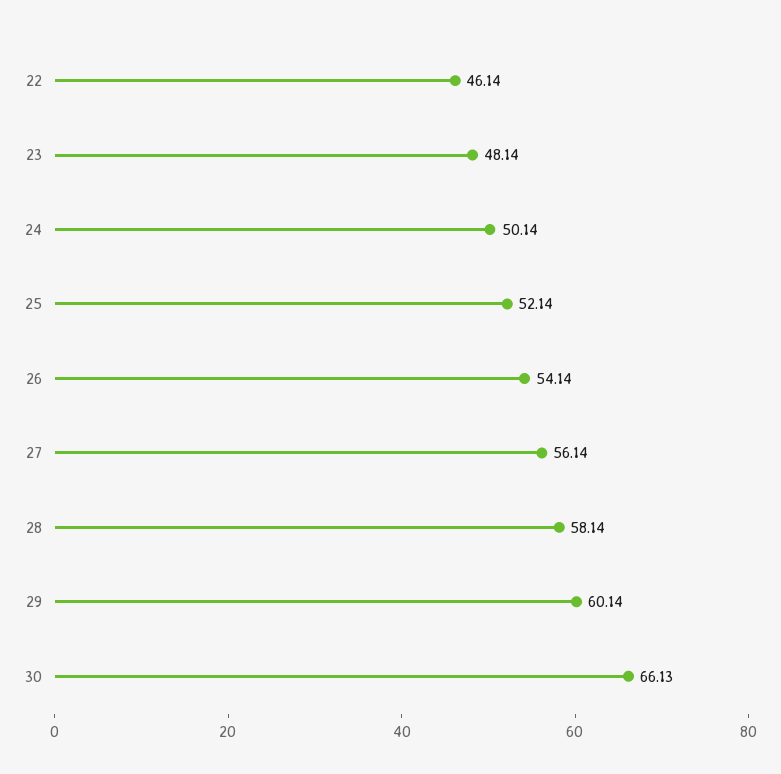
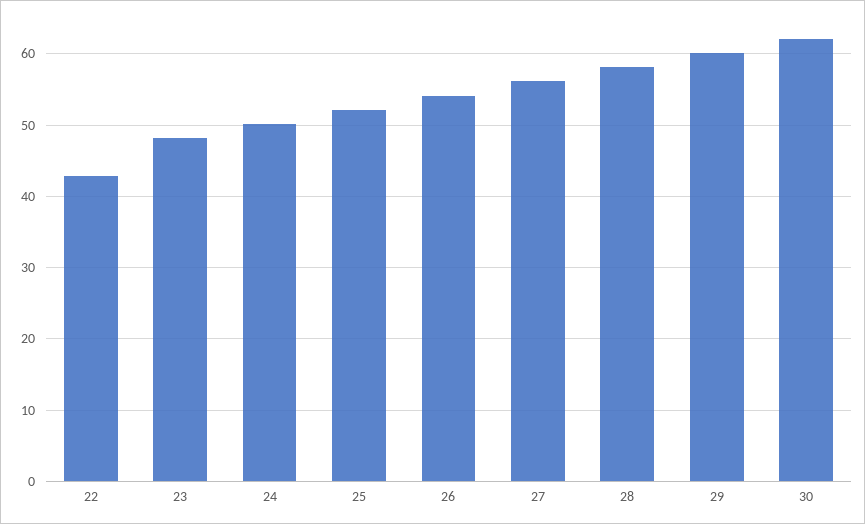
22: 46.14 -> 43
30: 66.13 -> 62

